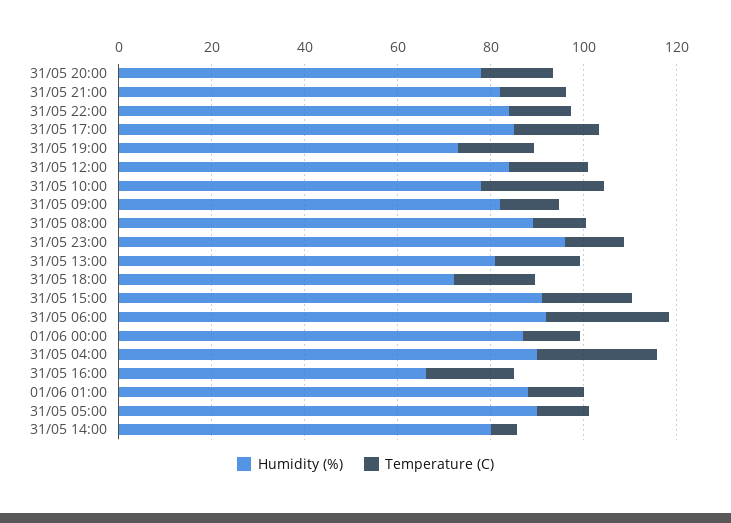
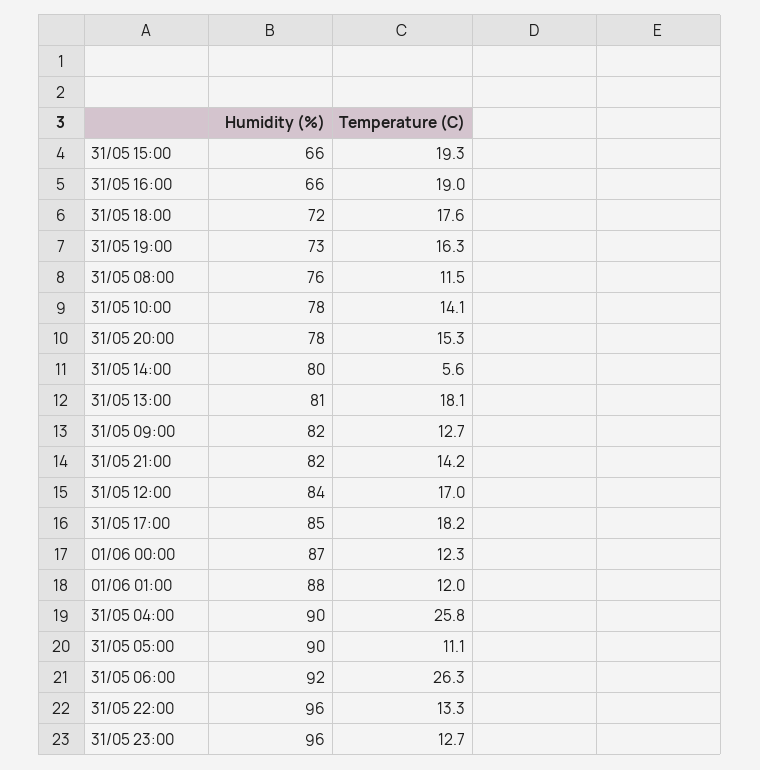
Humidity (%), 31/05 22:00: 85 -> 96
Temperature (C), 31/05 10:00: 25 -> 14.1
Humidity (%), 31/05 08:00: 90 -> 76
Humidity (%), 31/05 15:00: 90 -> 66

